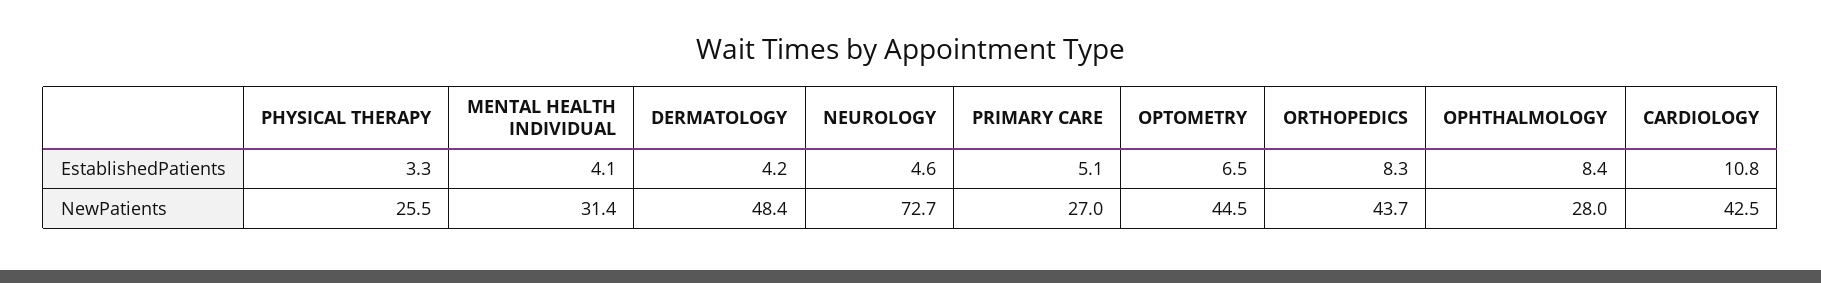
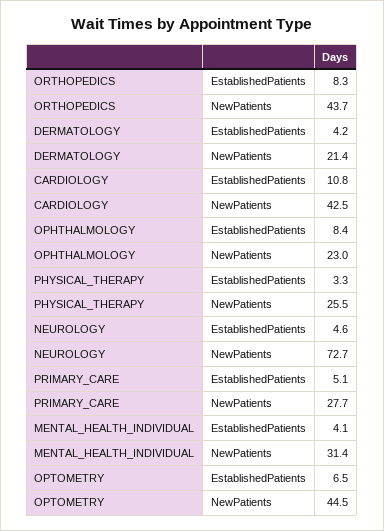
DERMATOLOGY, NewPatients: 48.4 -> 21.4
PRIMARY CARE, NewPatients: 27 -> 27.7
OPHTHALMOLOGY, NewPatients: 28 -> 23

